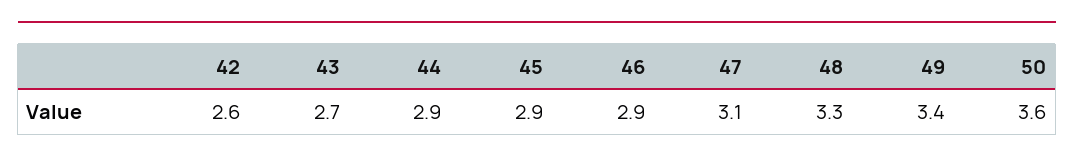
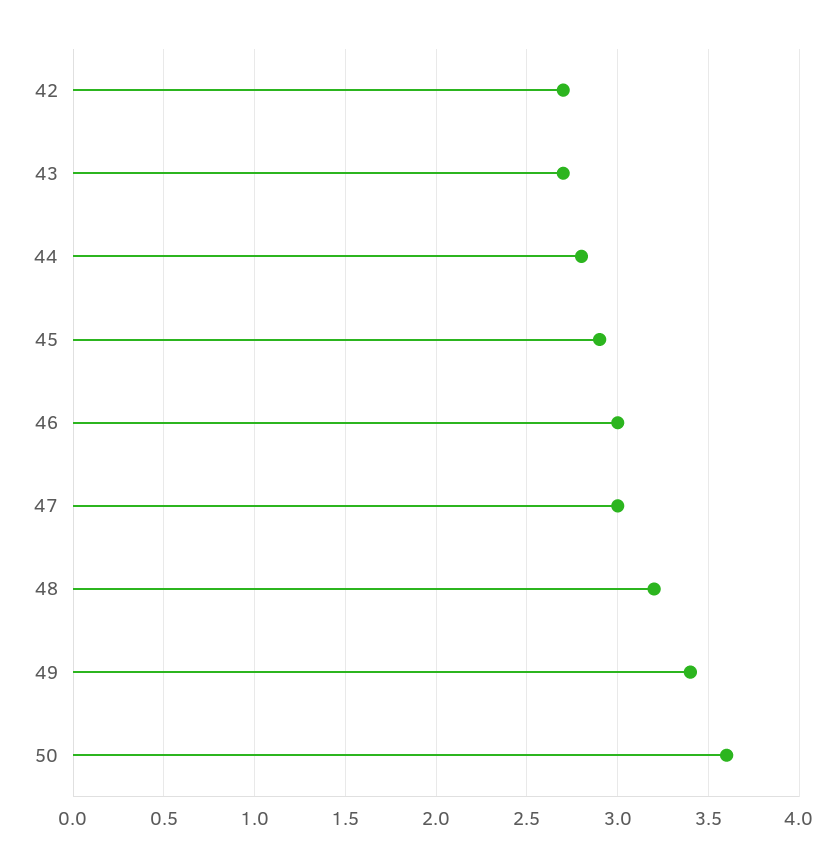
42: 2.6 -> 2.7
44: 2.9 -> 2.8
46: 2.9 -> 3
47: 3.1 -> 3
48: 3.3 -> 3.2

